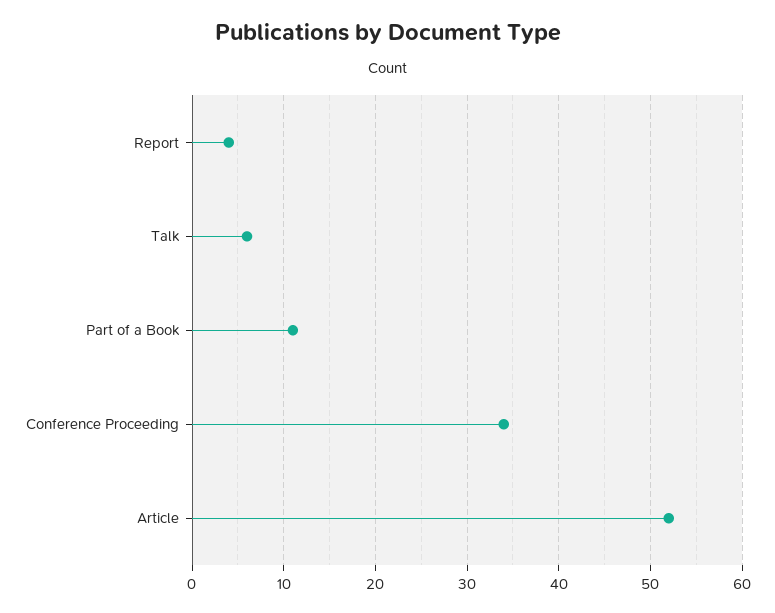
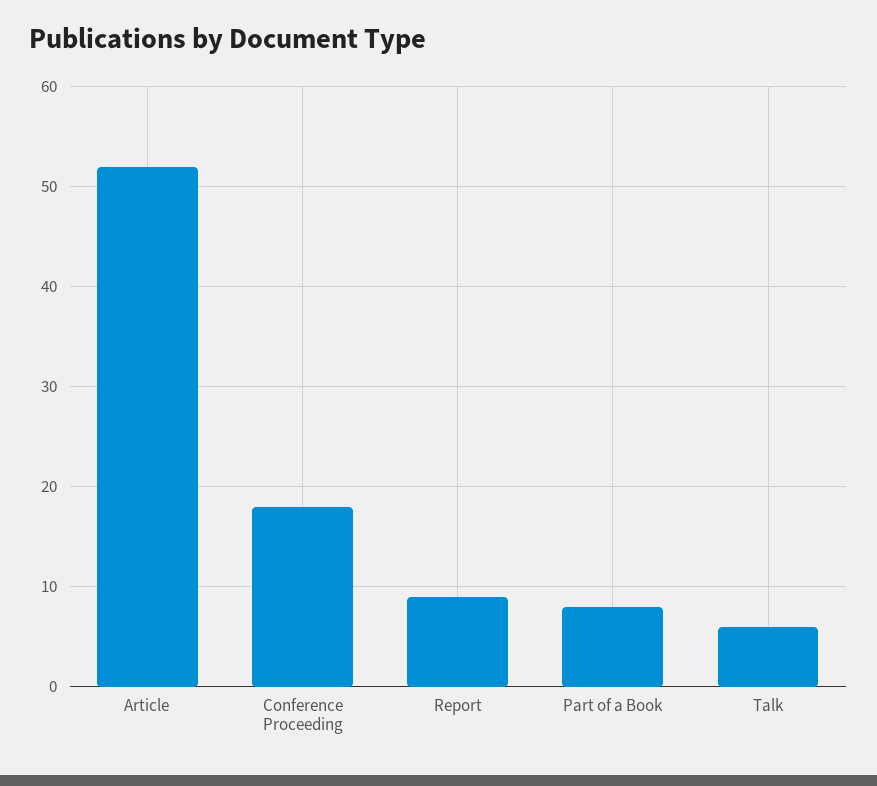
Report: 4 -> 9
Part of a Book: 11 -> 8
Conference Proceeding: 34 -> 18

